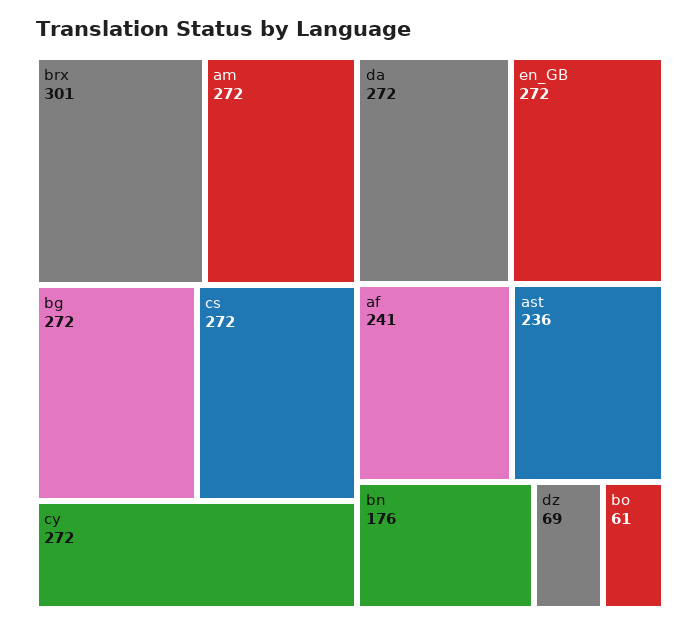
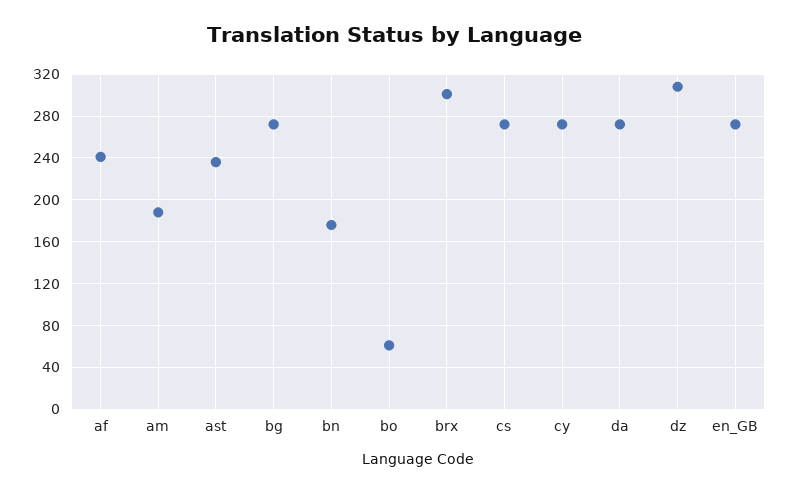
am: 272 -> 190
dz: 69 -> 310

